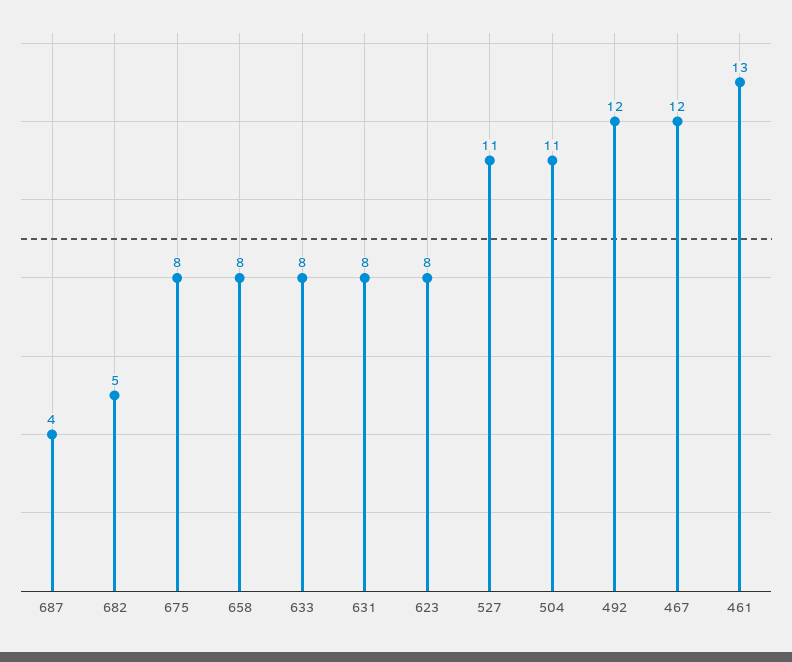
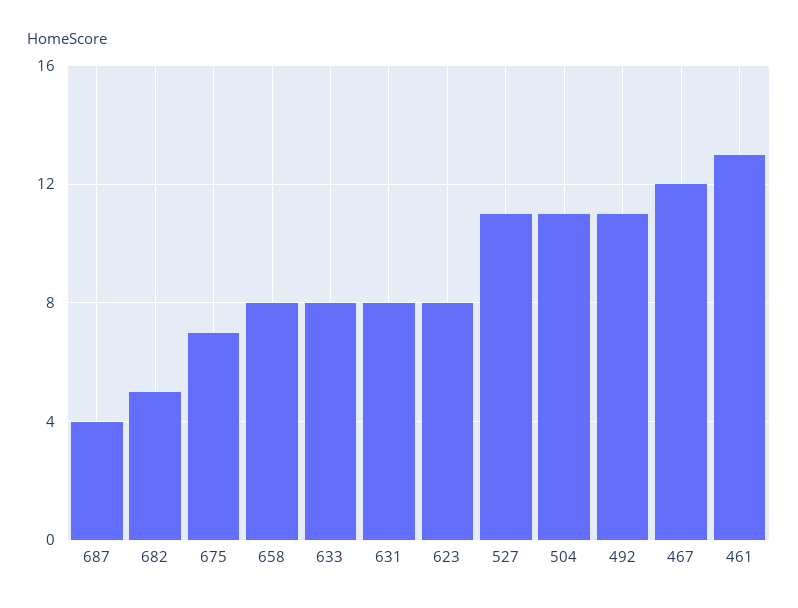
675: 8 -> 7
492: 12 -> 11

